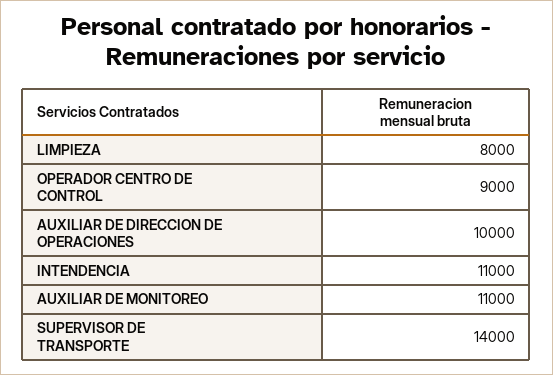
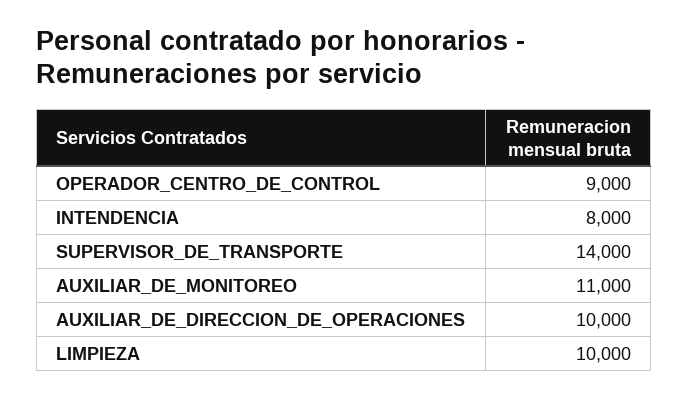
LIMPIEZA: 8000 -> 10000
INTENDENCIA: 11000 -> 8000

